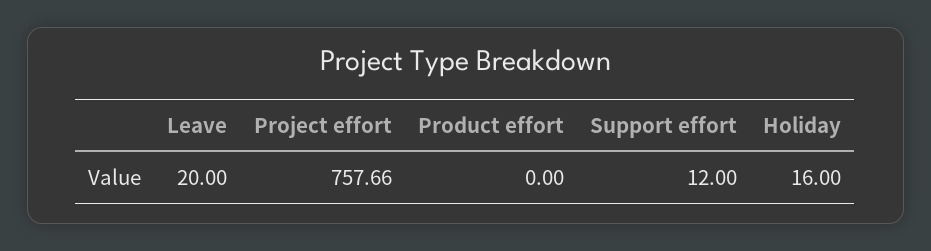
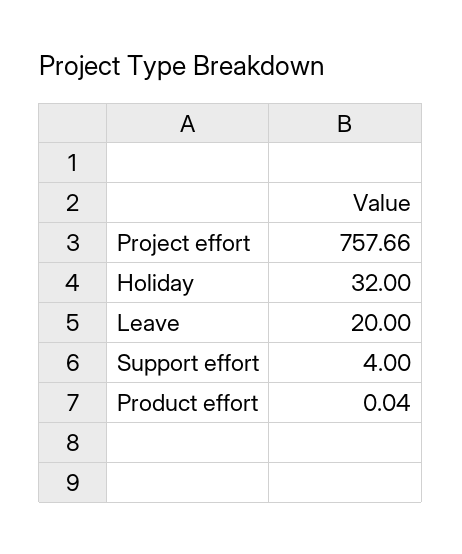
Product effort: 0 -> 0.04
Support effort: 12 -> 4
Holiday: 16 -> 32

